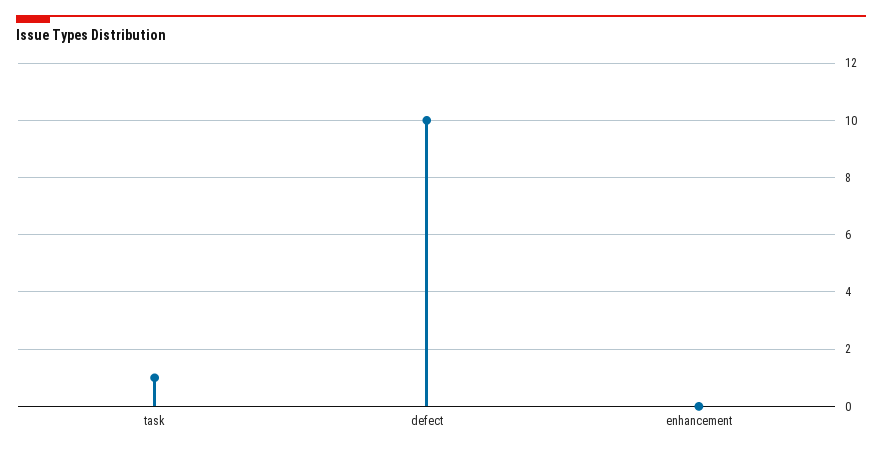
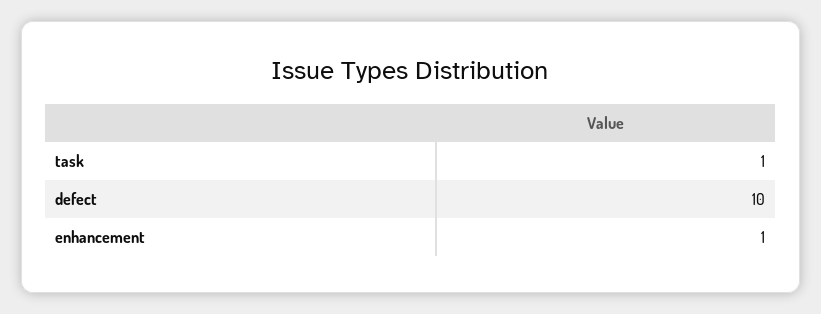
enhancement: 0 -> 1

